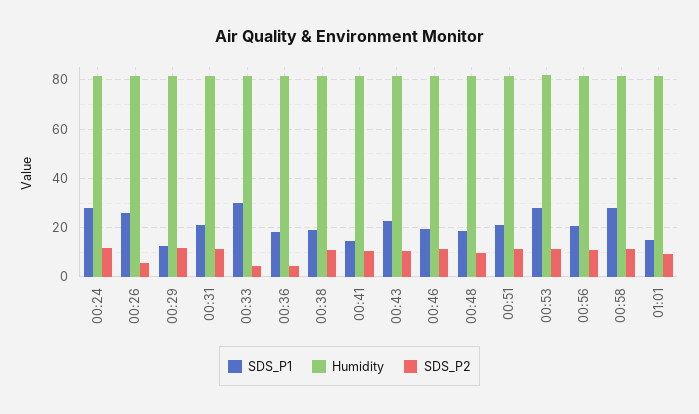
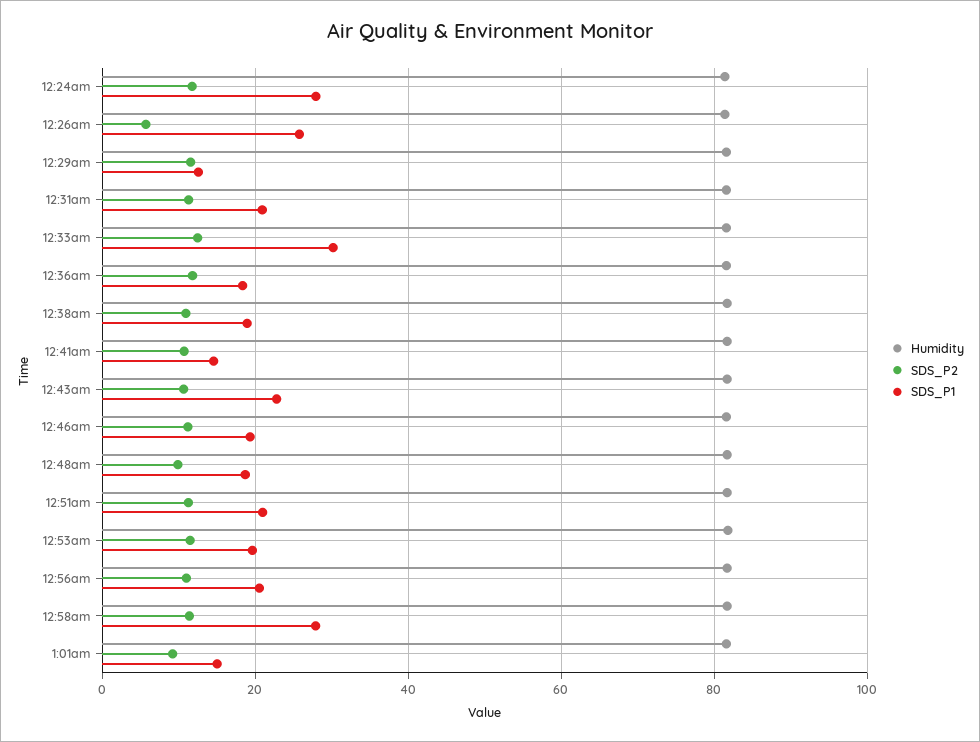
SDS_P2, 00:33: 5 -> 12
SDS_P2, 00:36: 5 -> 12
SDS_P1, 00:53: 27.5 -> 20

